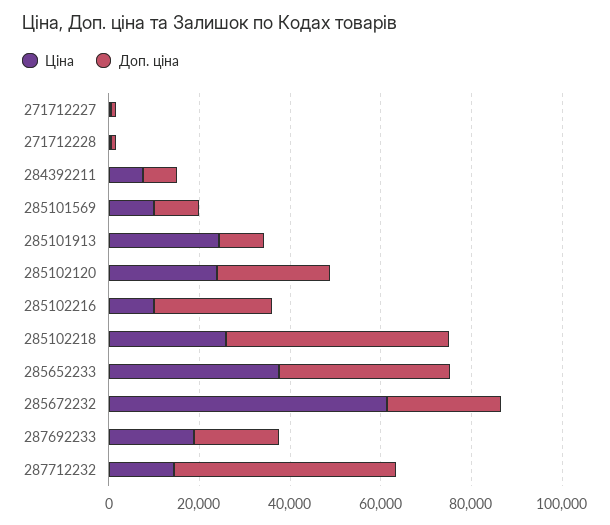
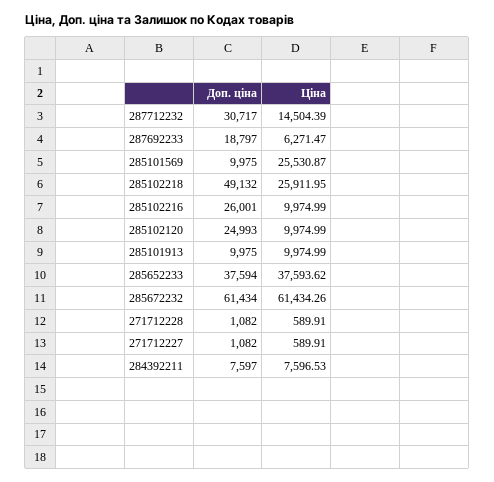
Ціна, 285101569: 10000 -> 25530.87
Ціна, 285101913: 25000 -> 9974.99
Ціна, 285102120: 25000 -> 9974.99
Доп. ціна, 285672232: 25000 -> 61434
Ціна, 287692233: 20000 -> 6271.47
Доп. ціна, 287712232: 50000 -> 30717

